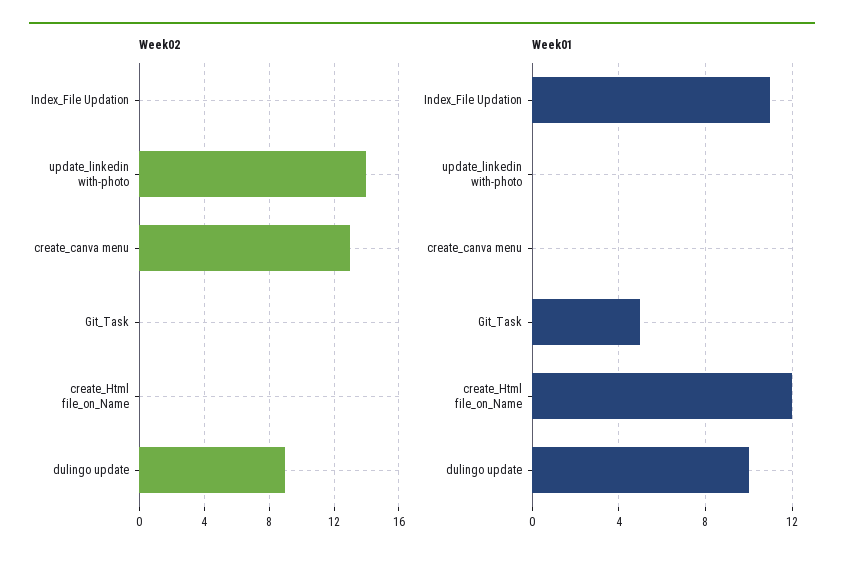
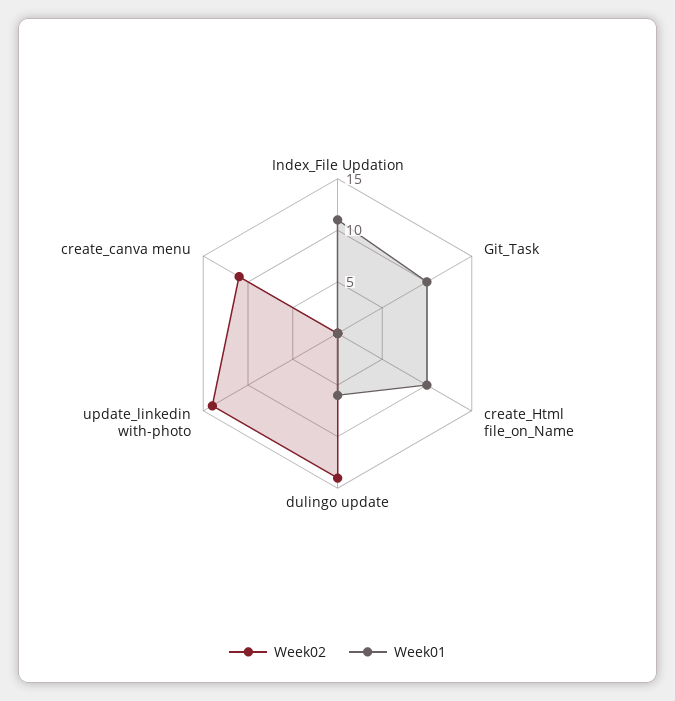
Week02, create_canva menu: 13 -> 11
Week02, dulingo update: 9 -> 14
Week01, Git_Task: 5 -> 10
Week01, create_Html file_on_Name: 12 -> 10
Week01, dulingo update: 10 -> 6

